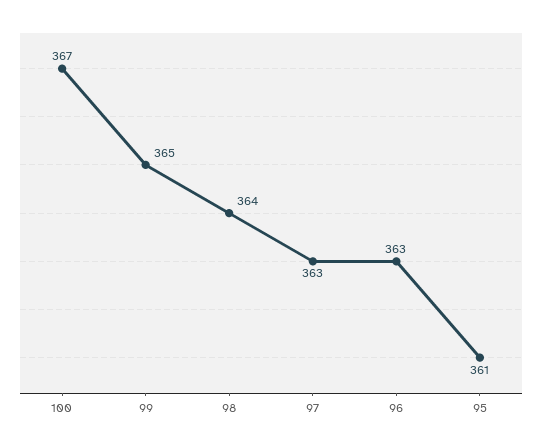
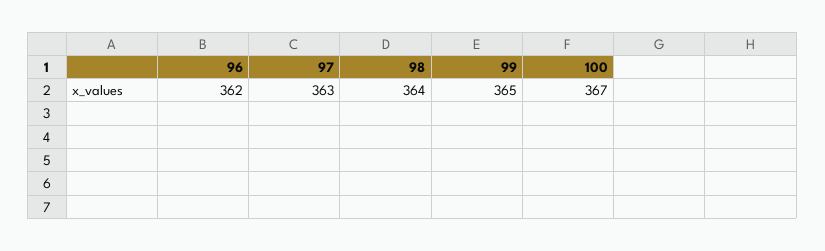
96: 363 -> 362
95: 361 -> none

